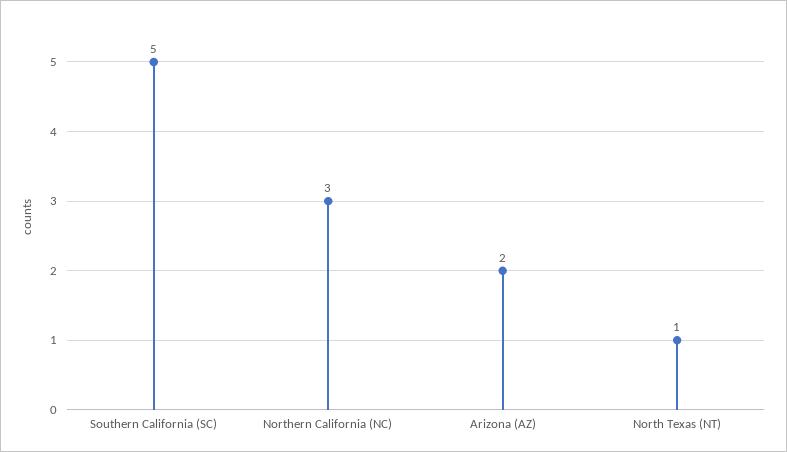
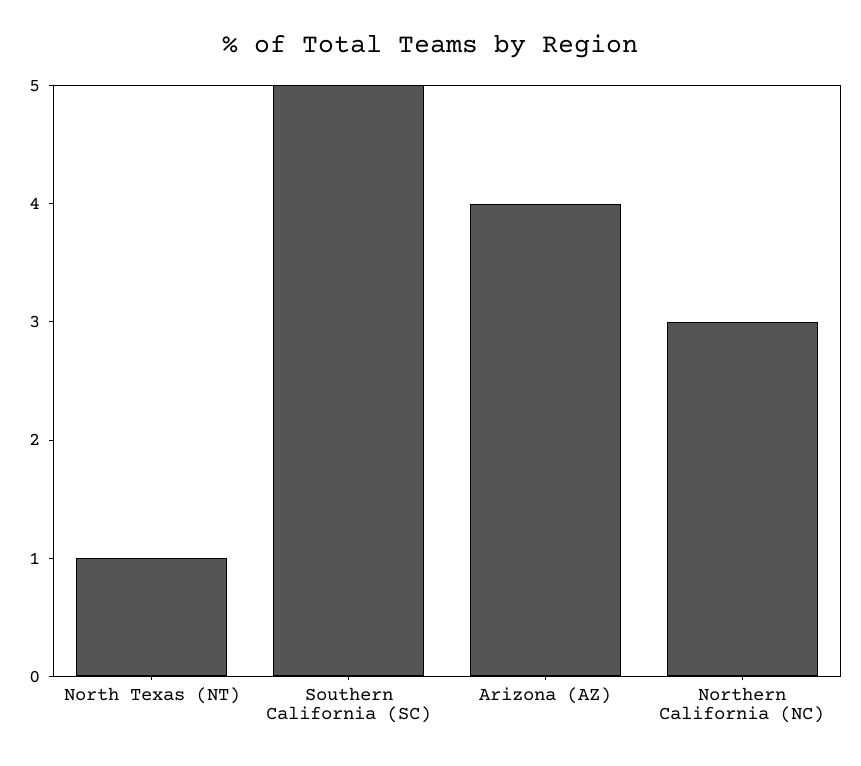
Arizona (AZ): 2 -> 4

